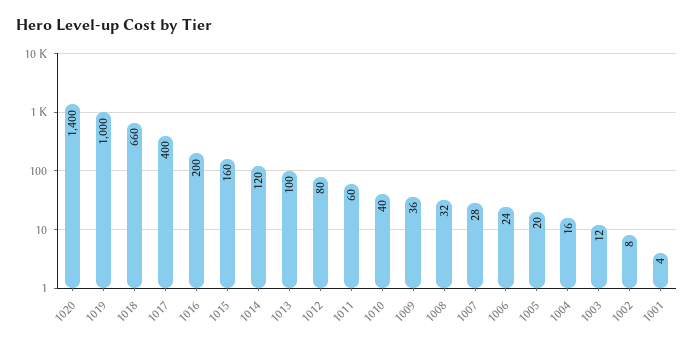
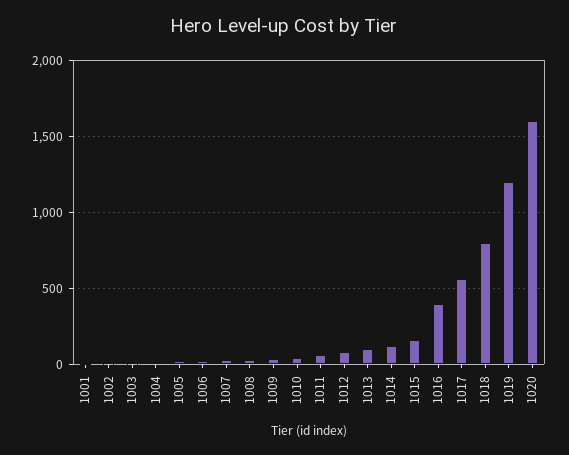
1020: 1400 -> 1600
1019: 1000 -> 1200
1018: 660 -> 800
1017: 400 -> 550
1016: 200 -> 400

